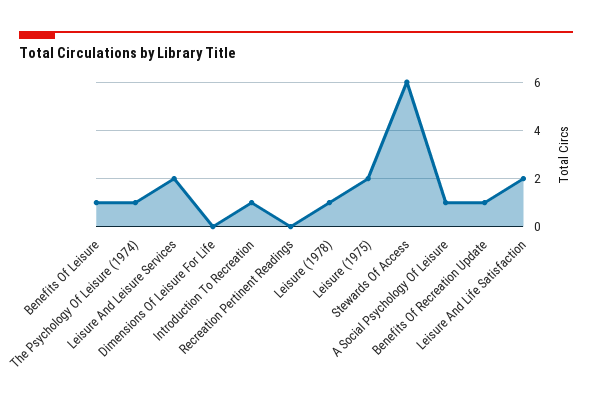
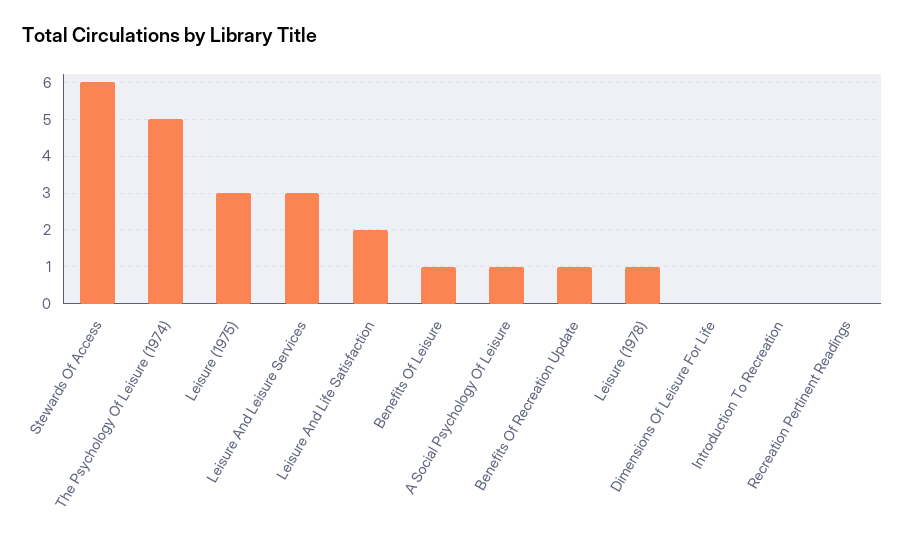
The Psychology Of Leisure (1974): 1 -> 5
Leisure And Leisure Services: 2 -> 3
Introduction To Recreation: 1 -> 0
Leisure (1975): 2 -> 3

